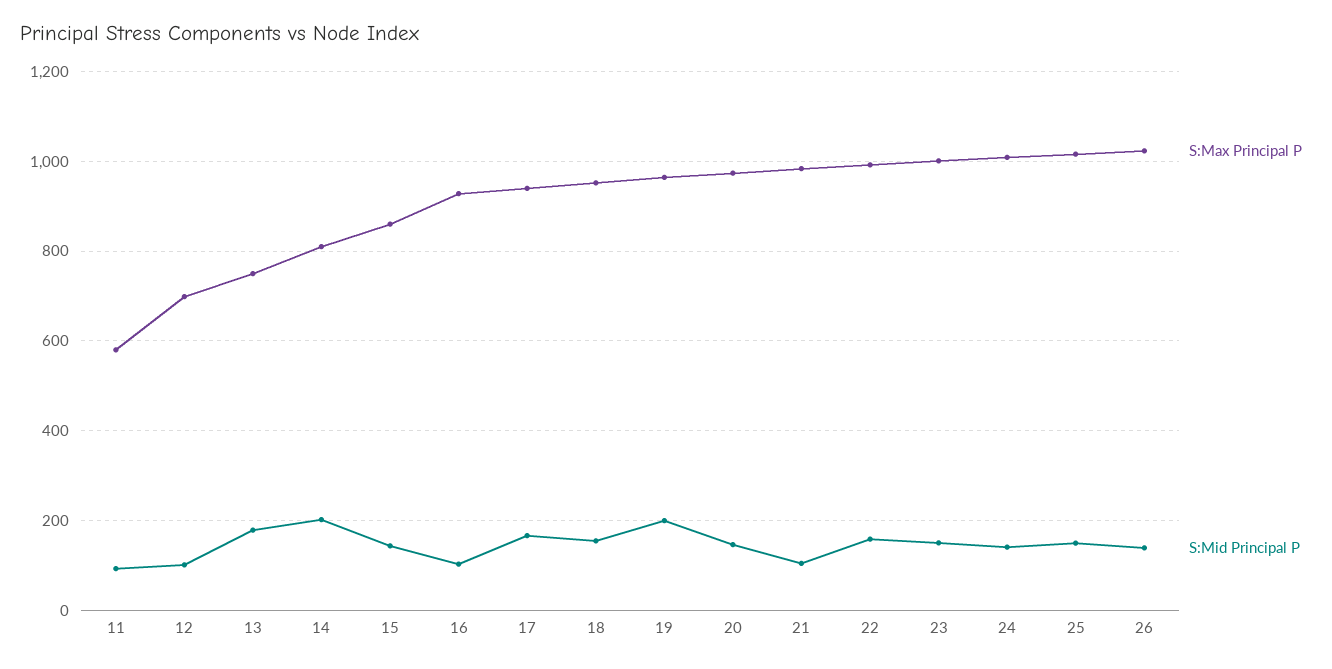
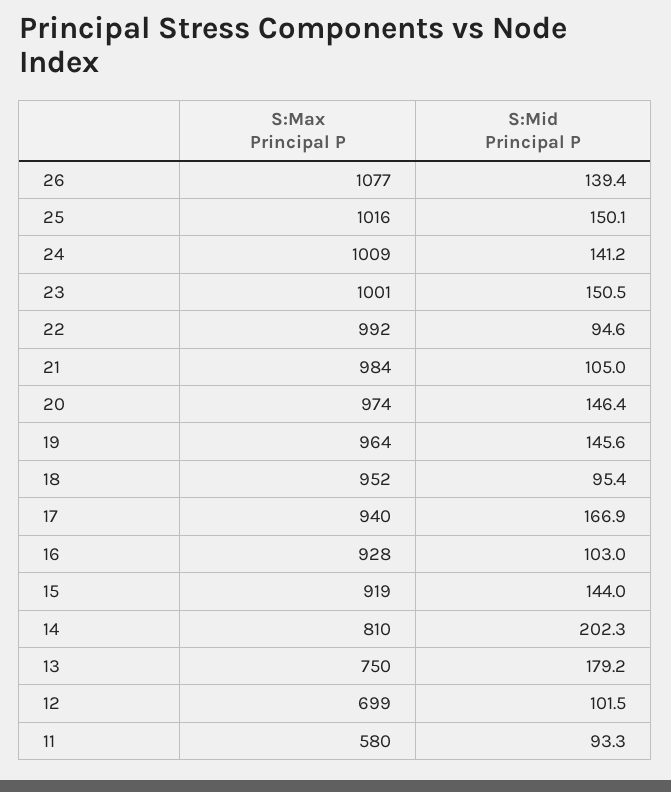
S:Max Principal P, 15: 860 -> 919
S:Mid Principal P, 18: 160 -> 95.4
S:Mid Principal P, 19: 200 -> 145.6
S:Mid Principal P, 22: 160 -> 94.6
S:Max Principal P, 26: 1020 -> 1077

